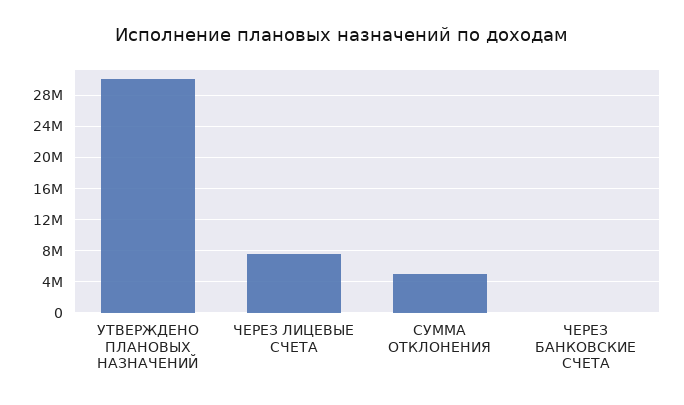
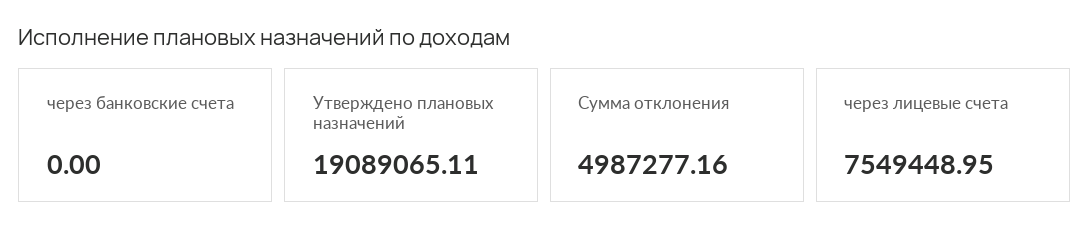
УТВЕРЖДЕНО ПЛАНОВЫХ НАЗНАЧЕНИЙ: 30000000 -> 19089065.11

